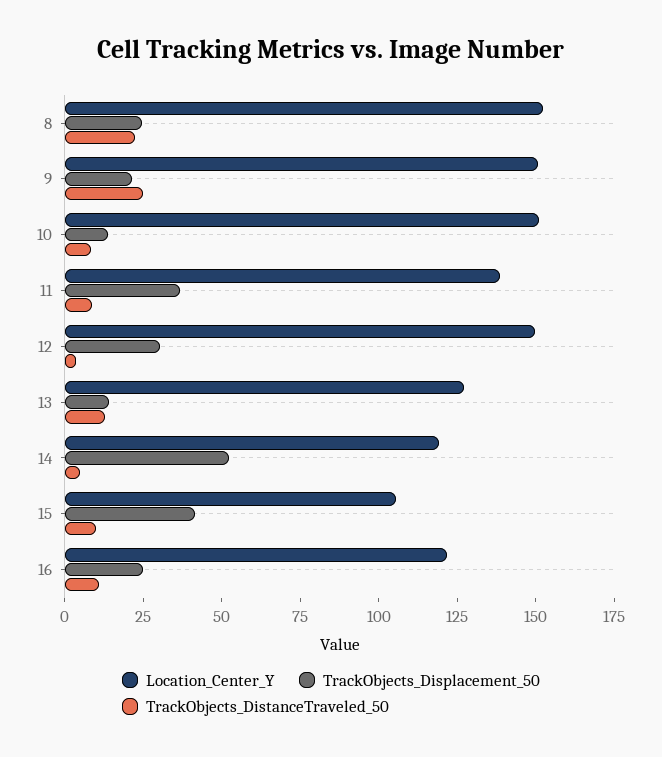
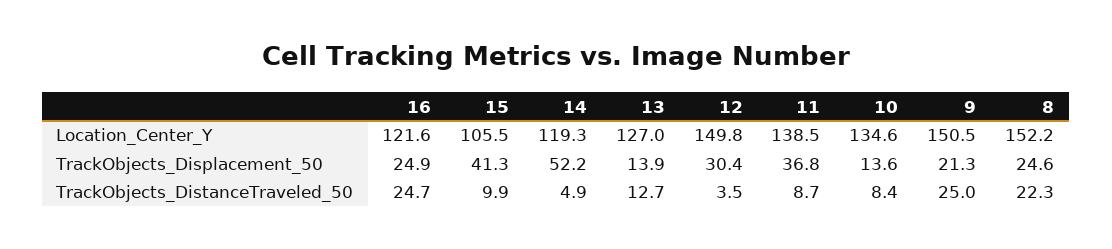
Location_Center_Y, 10: 150 -> 134.6
TrackObjects_DistanceTraveled_50, 16: 10 -> 24.7

